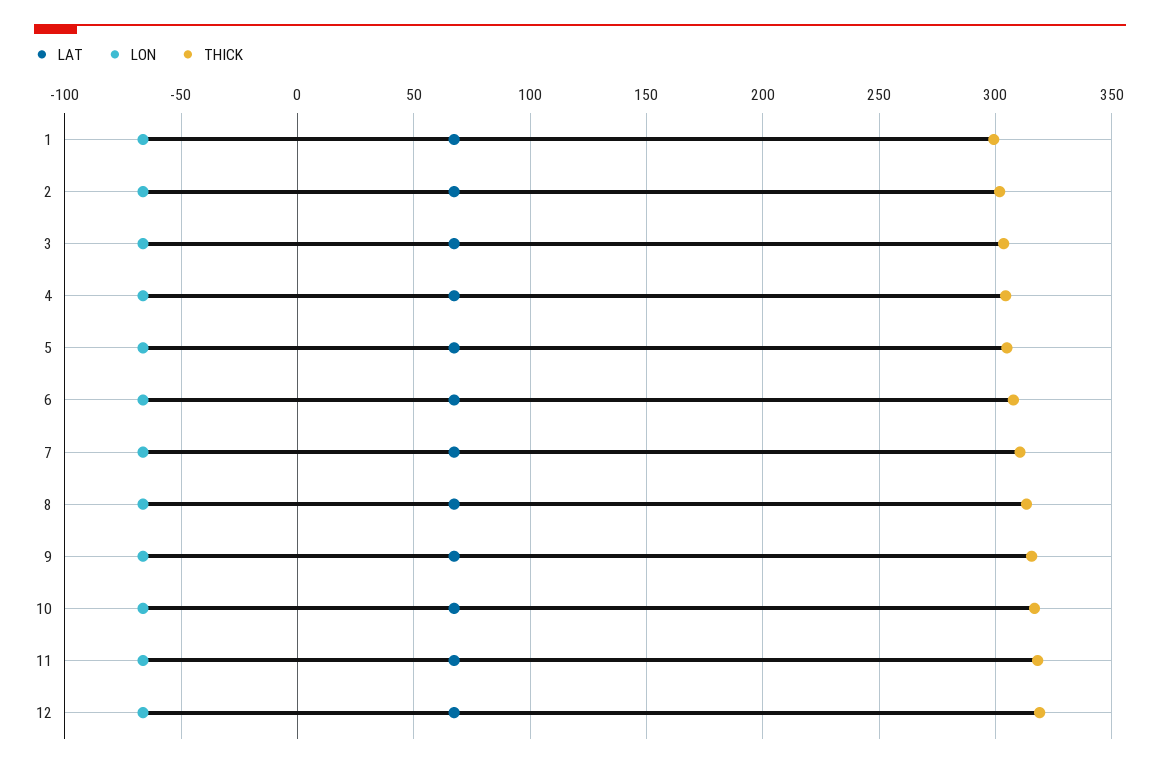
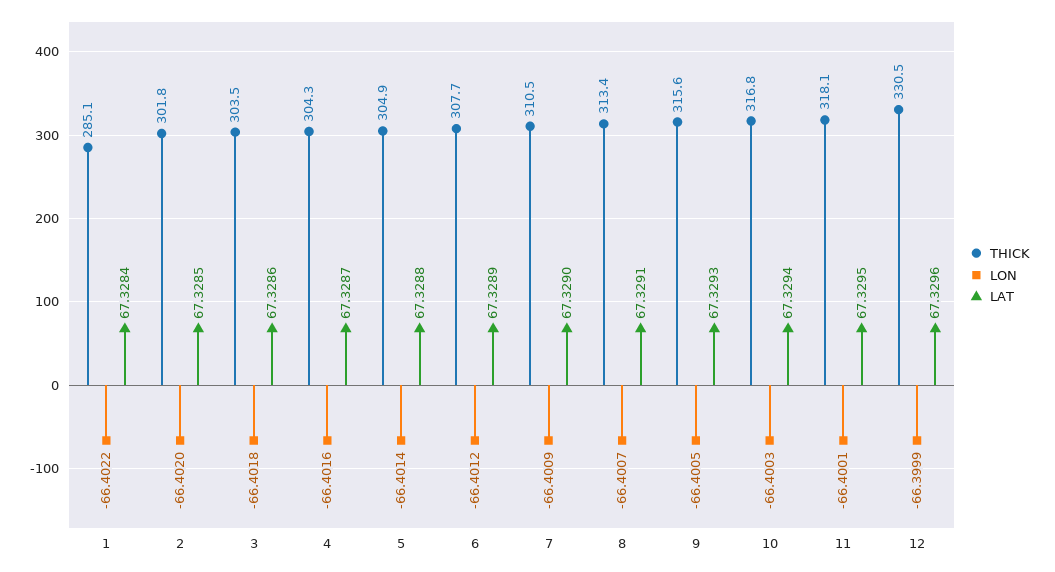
THICK, 1: 300 -> 285.1
THICK, 12: 320 -> 330.5

